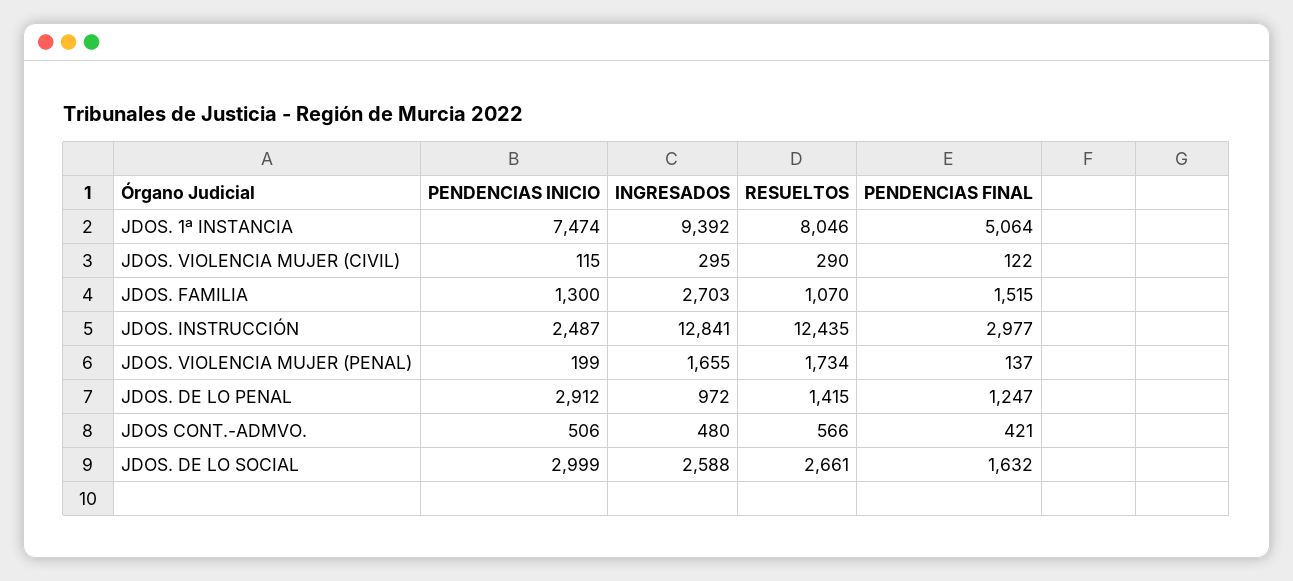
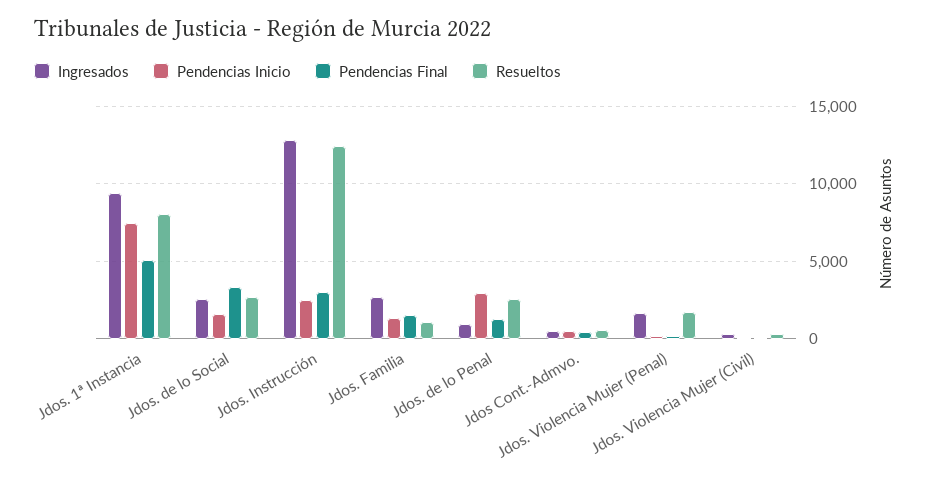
RESUELTOS, JDOS. DE LO PENAL: 1415 -> 2500
PENDENCIAS INICIO, JDOS. DE LO SOCIAL: 2999 -> 1500
PENDENCIAS FINAL, JDOS. DE LO SOCIAL: 1632 -> 3500

